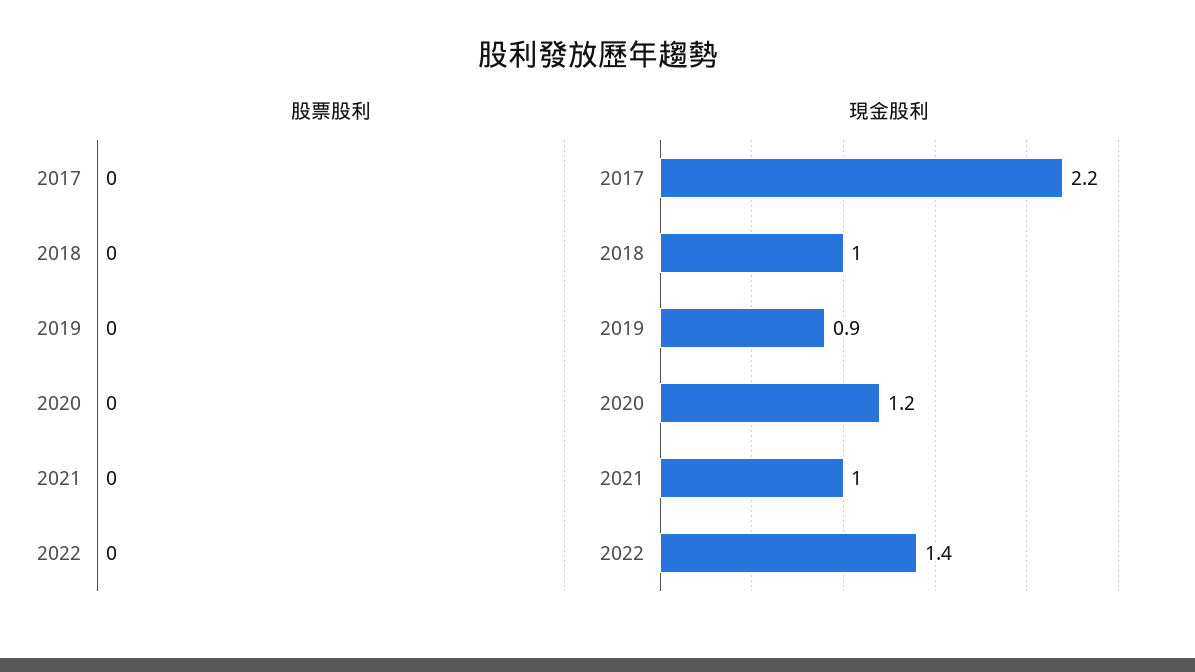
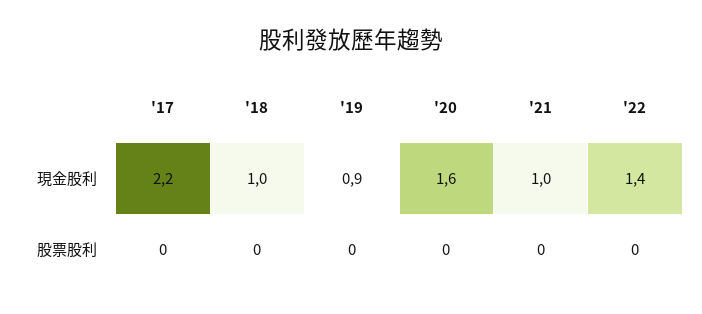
現金股利, 2020: 1.2 -> 1.6

